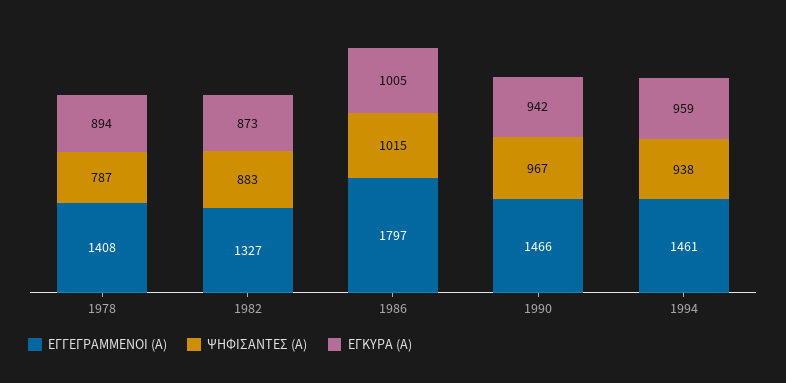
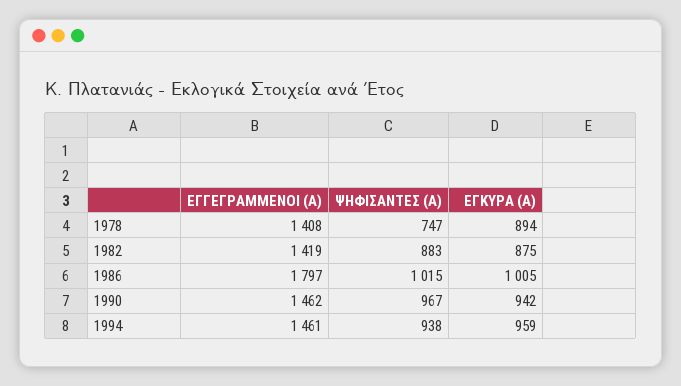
ΨΗΦΙΣΑΝΤΕΣ (Α), 1978: 787 -> 747
ΕΓΓΕΓΡΑΜΜΕΝΟΙ (Α), 1982: 1327 -> 1419
ΕΓΚΥΡΑ (Α), 1982: 873 -> 875
ΕΓΓΕΓΡΑΜΜΕΝΟΙ (Α), 1990: 1466 -> 1462

